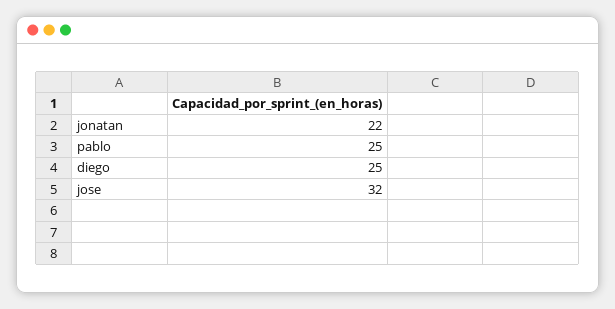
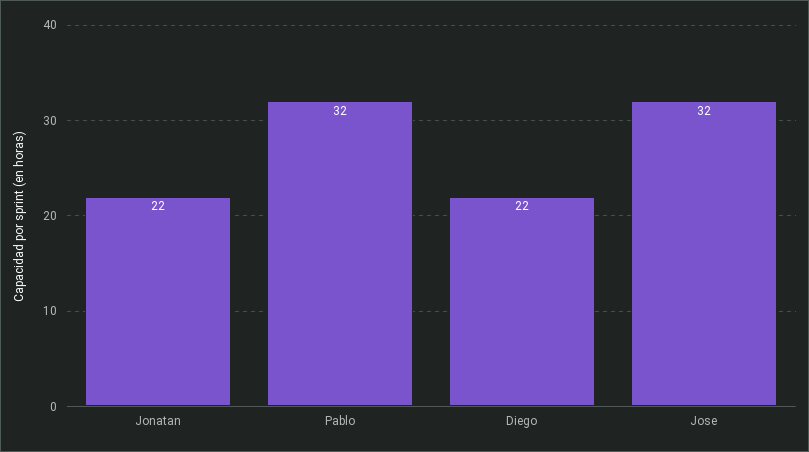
pablo: 25 -> 32
diego: 25 -> 22

